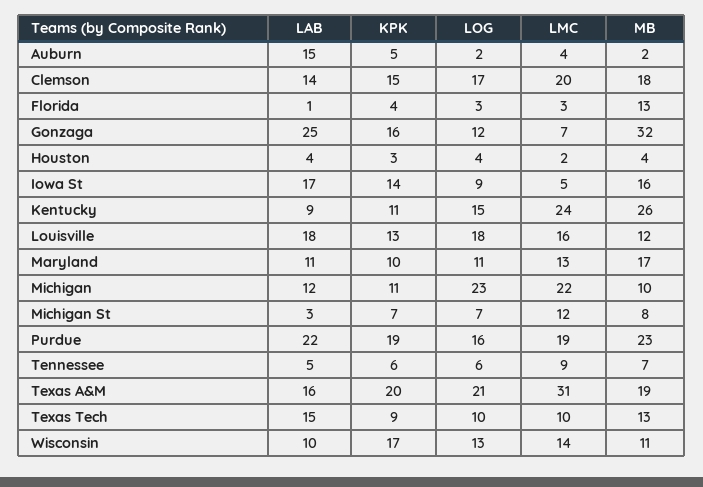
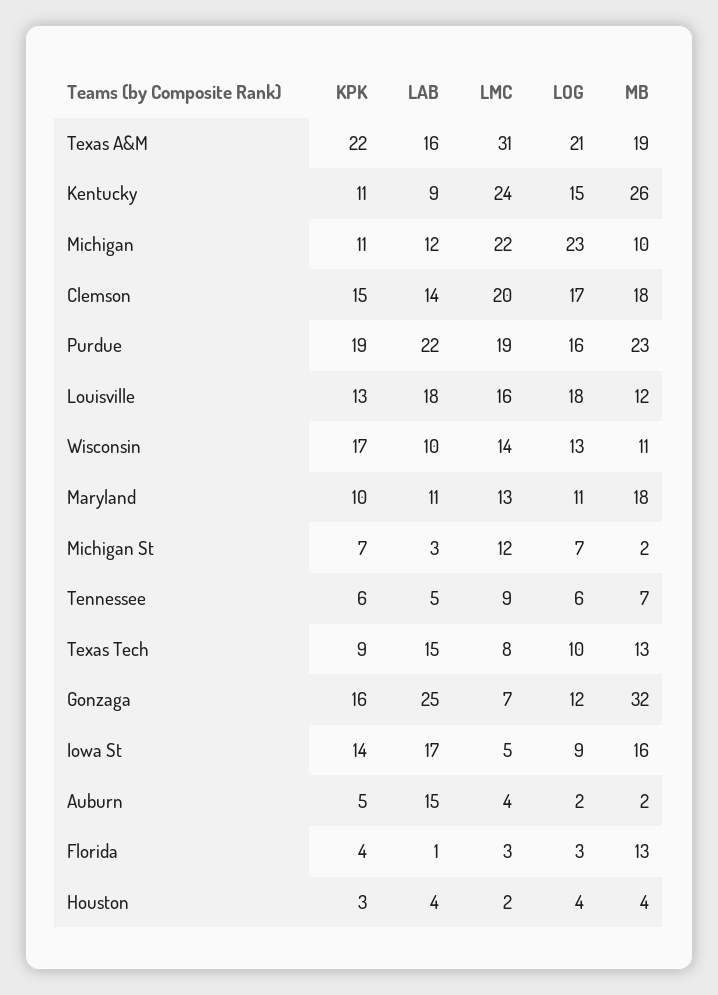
MB, Maryland: 17 -> 18
MB, Michigan St: 8 -> 2
KPK, Texas A&M: 20 -> 22
LMC, Texas Tech: 10 -> 8

